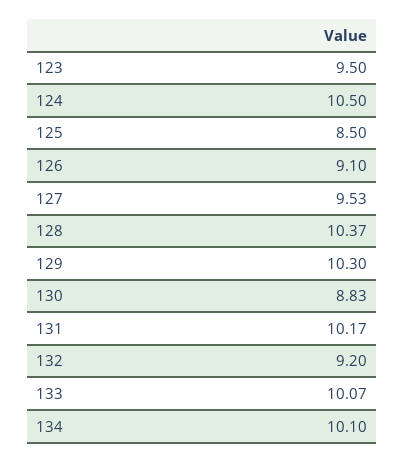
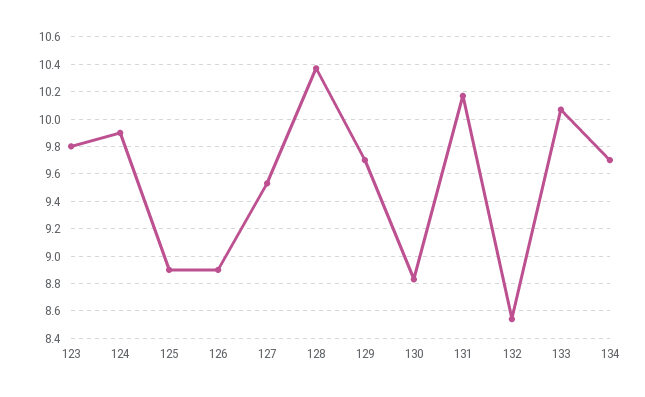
123: 9.5 -> 9.8
124: 10.5 -> 9.9
125: 8.5 -> 8.9
126: 9.1 -> 8.9
129: 10.3 -> 9.7
132: 9.2 -> 8.55
134: 10.1 -> 9.7

